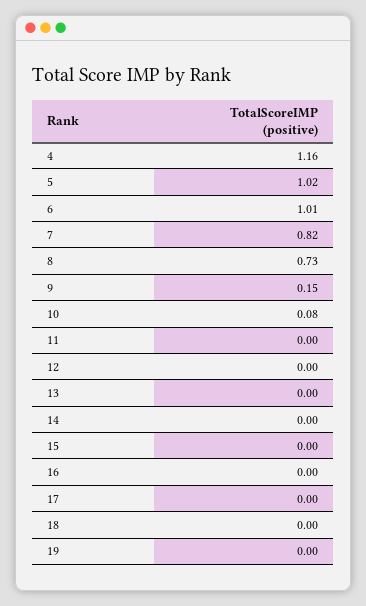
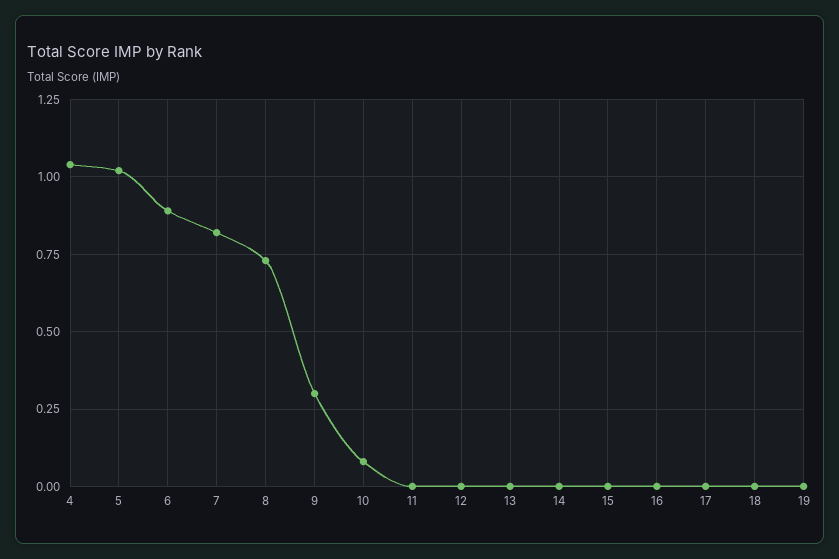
4: 1.16 -> 1.05
6: 1.01 -> 0.9
9: 0.15 -> 0.3

